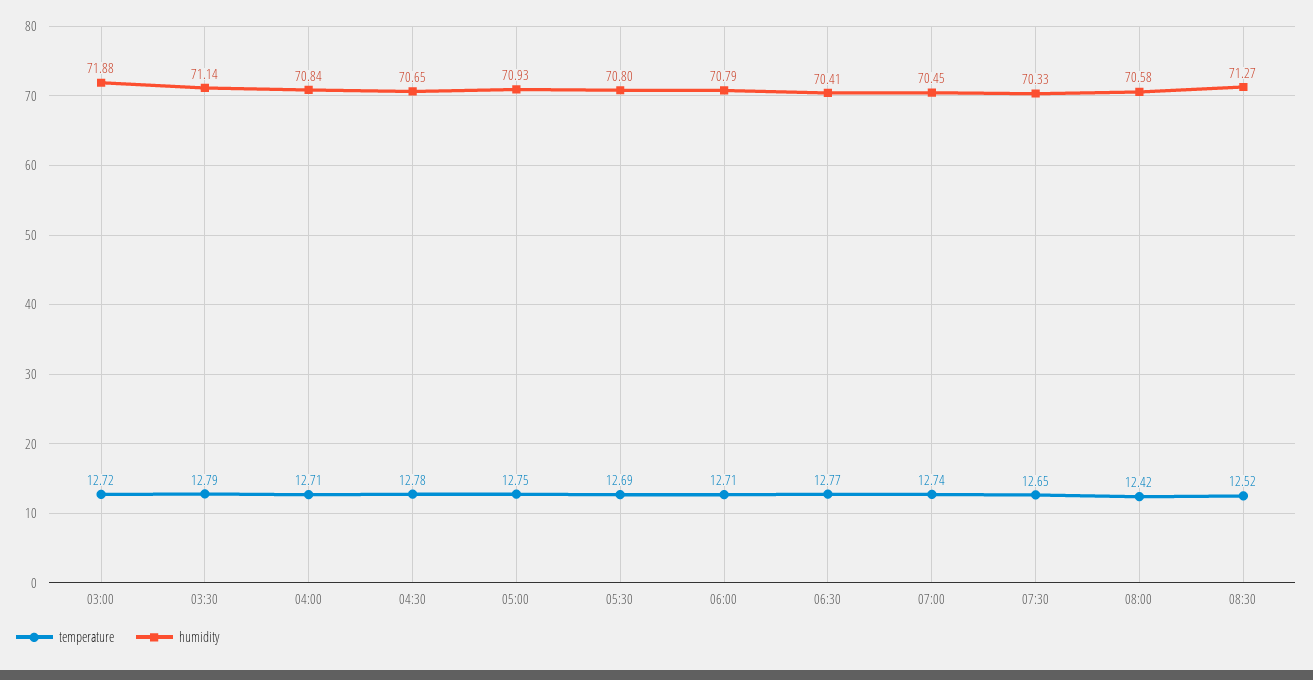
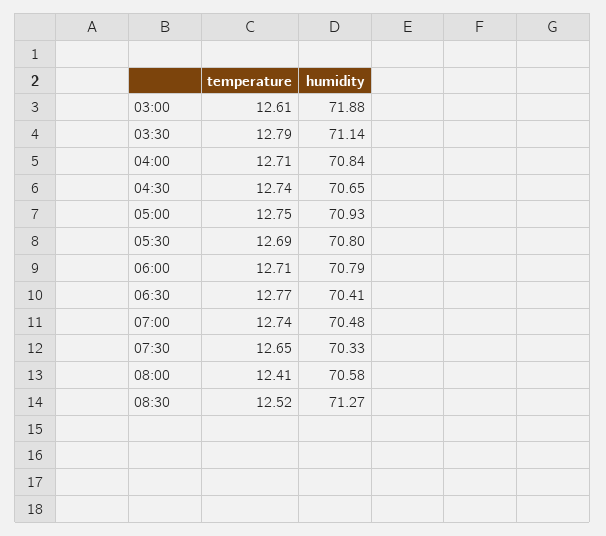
temperature, 03:00: 12.72 -> 12.61
temperature, 04:30: 12.78 -> 12.74
humidity, 07:00: 70.45 -> 70.48
temperature, 08:00: 12.42 -> 12.41

